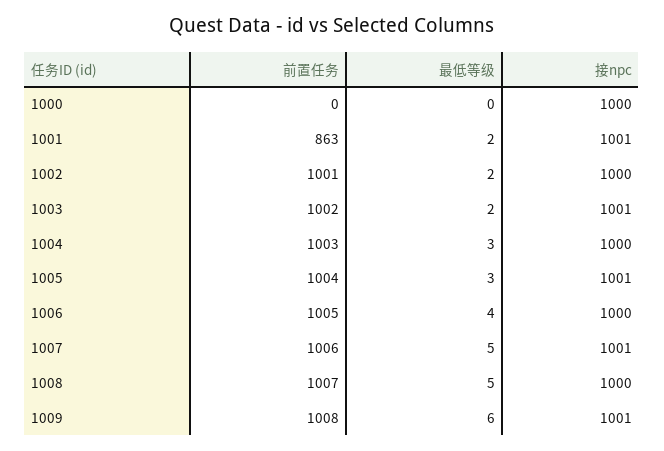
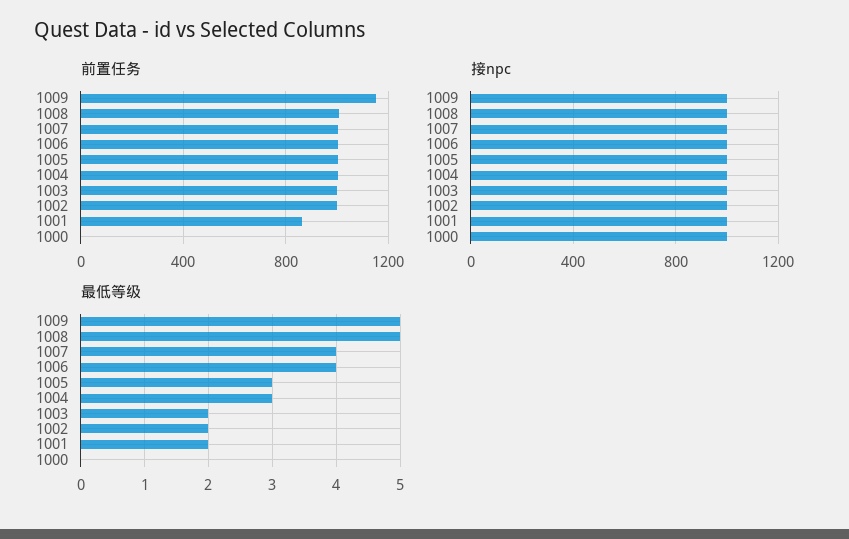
最低等级, 1007: 5 -> 4
前置任务, 1009: 1008 -> 1150
最低等级, 1009: 6 -> 5

